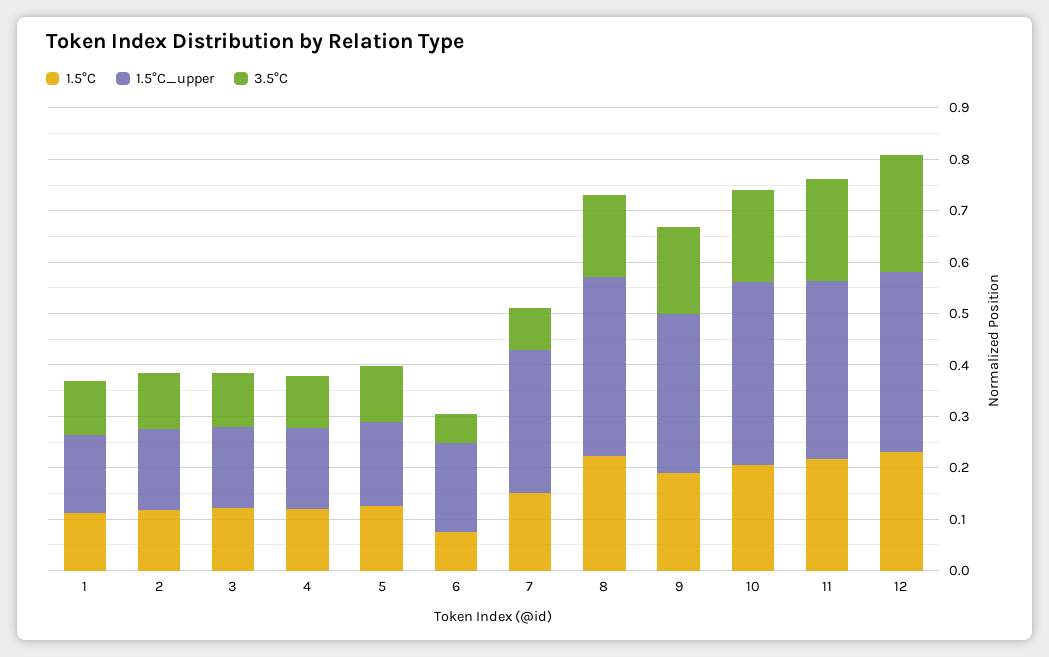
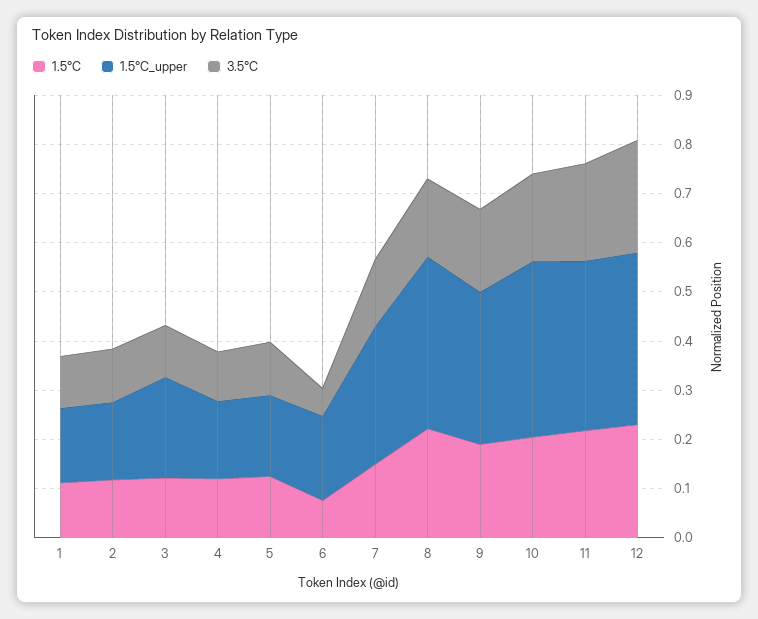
1.5°C_upper, 3: 0.16 -> 0.2
3.5°C, 7: 0.08 -> 0.14

